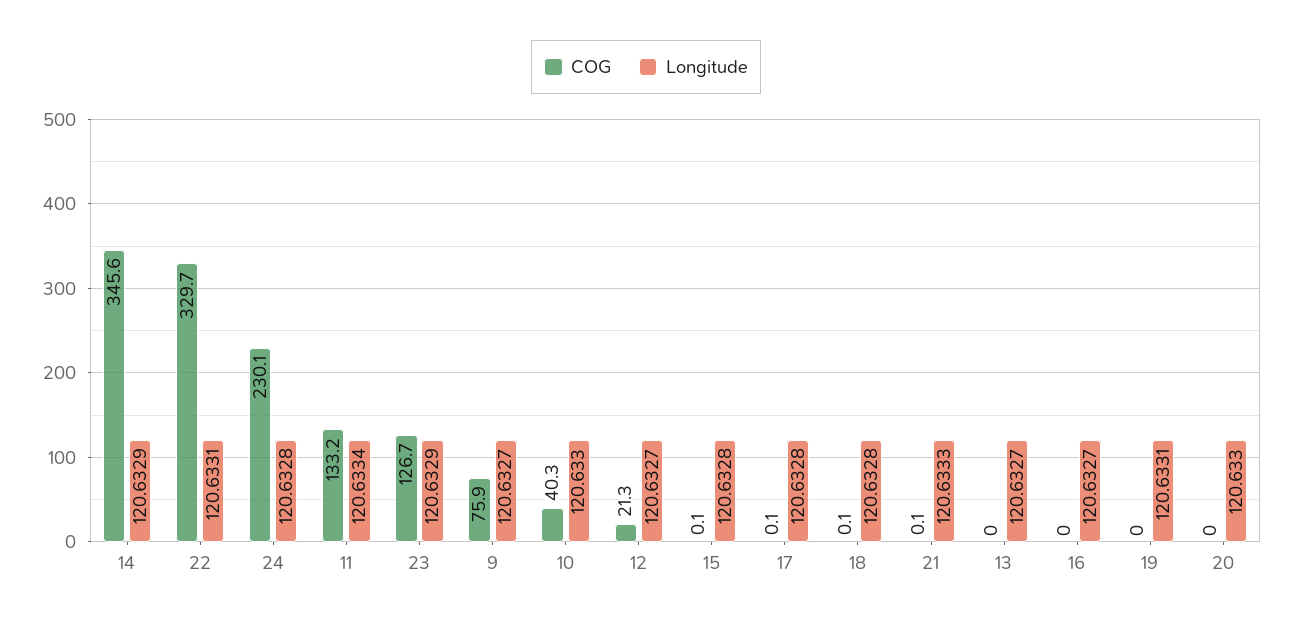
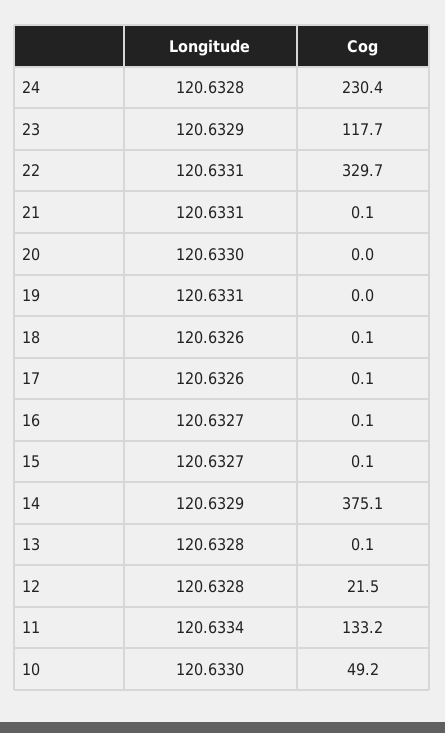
COG, 14: 345.6 -> 375.1
COG, 24: 230.1 -> 230.4
COG, 23: 126.7 -> 117.7
COG, 9: 75.9 -> none
Longitude, 9: 120.6327 -> none
COG, 10: 40.3 -> 49.2
COG, 12: 21.3 -> 21.5
Longitude, 12: 120.6327 -> 120.6328
Longitude, 15: 120.6328 -> 120.6327
Longitude, 17: 120.6328 -> 120.6326
Longitude, 18: 120.6328 -> 120.6326
Longitude, 21: 120.6333 -> 120.6331
COG, 13: 0 -> 0.1
Longitude, 13: 120.6327 -> 120.6328
COG, 16: 0 -> 0.1

